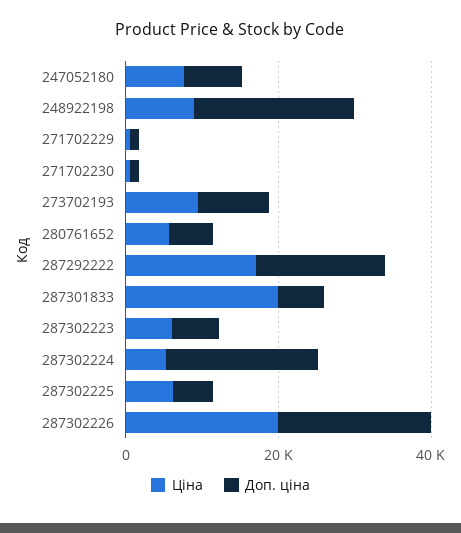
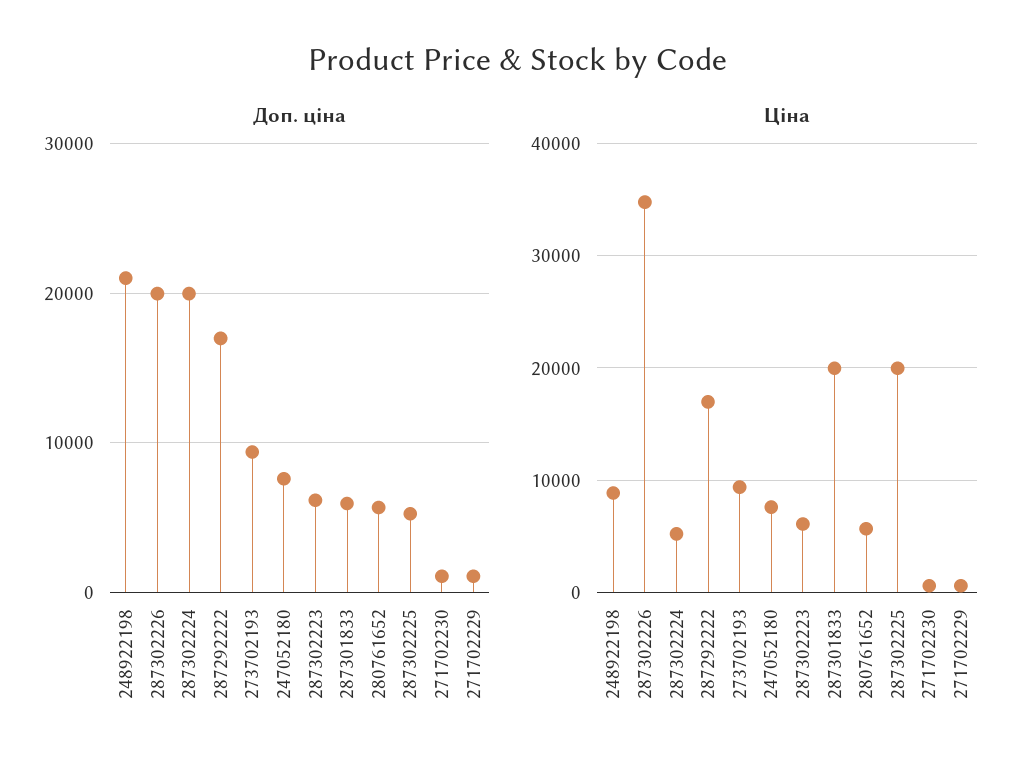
Ціна, 287302225: 5000 -> 20000
Ціна, 287302226: 20000 -> 35000

